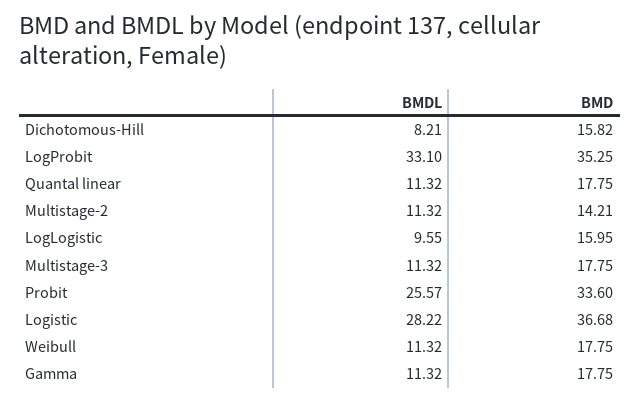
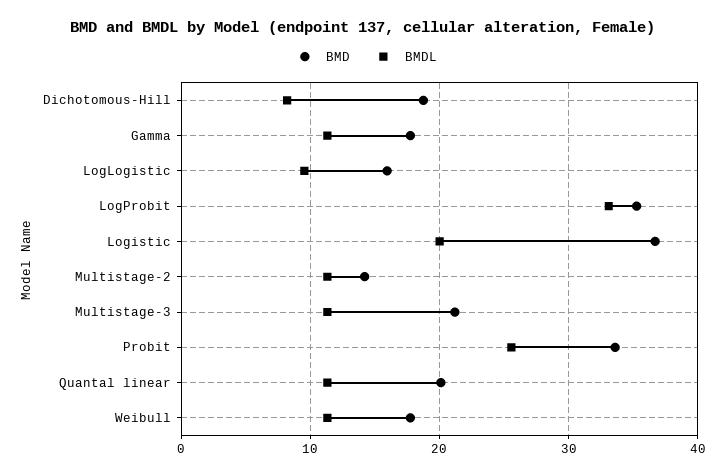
BMD, Dichotomous-Hill: 15.82 -> 19
BMD, Quantal linear: 17.75 -> 20
BMD, Multistage-3: 17.75 -> 21
BMDL, Logistic: 28.22 -> 20

